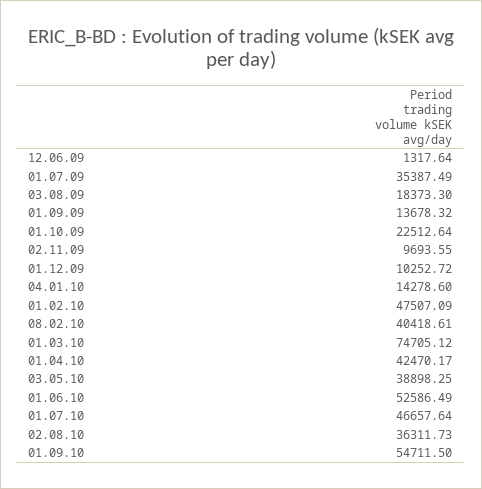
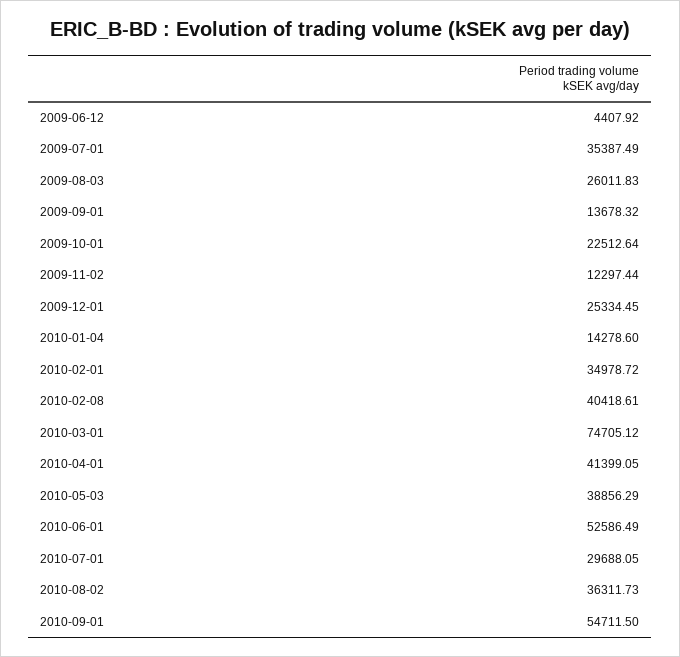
12.06.09: 1317.64 -> 4407.92
03.08.09: 18373.3 -> 26011.83
02.11.09: 9693.55 -> 12297.44
01.12.09: 10252.72 -> 25334.45
01.02.10: 47507.09 -> 34978.72
01.04.10: 42470.17 -> 41399.05
03.05.10: 38898.25 -> 38856.29
01.07.10: 46657.64 -> 29688.05

